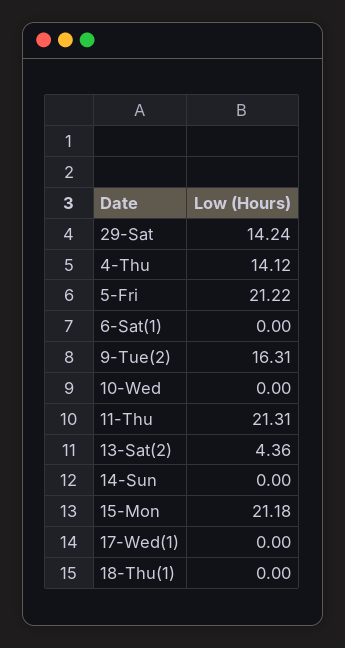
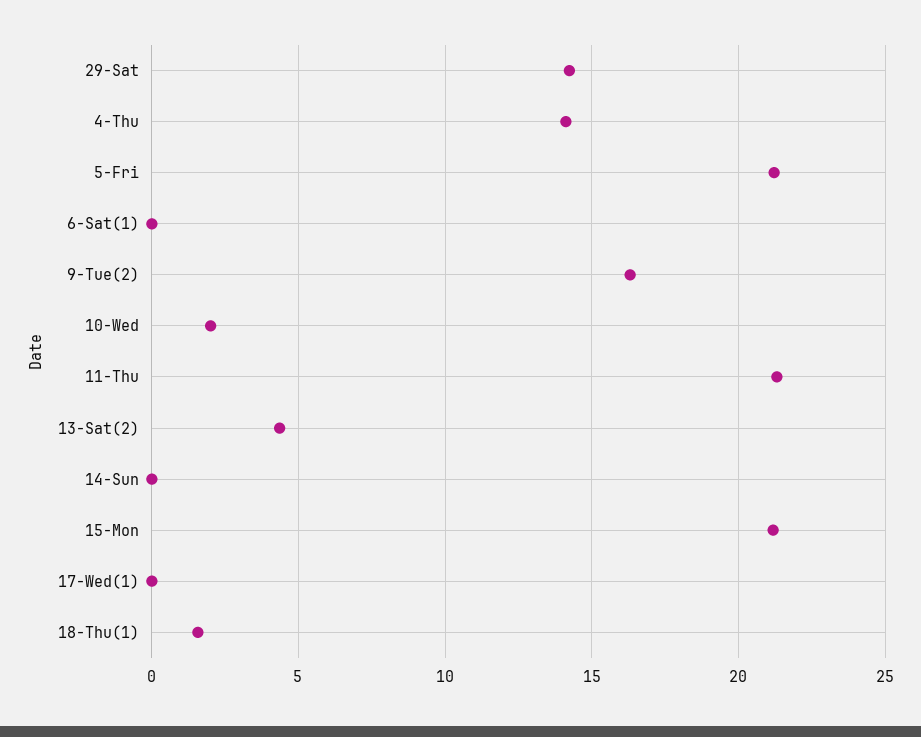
10-Wed: 0 -> 2
18-Thu(1): 0 -> 1.5

